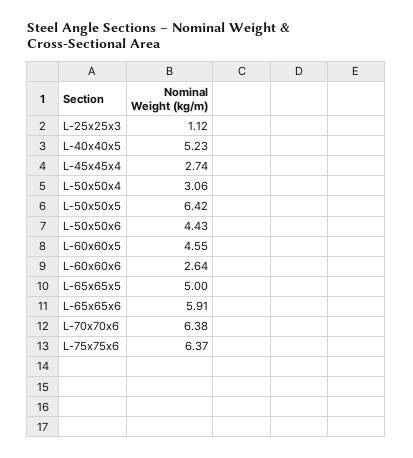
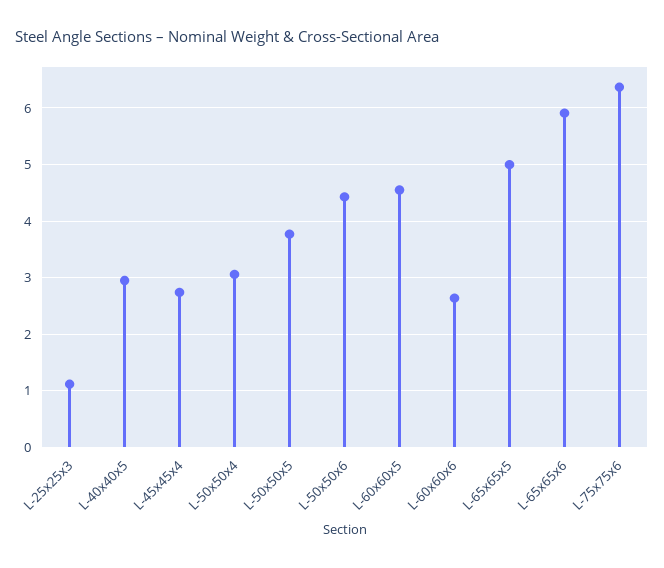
L-40x40x5: 5.23 -> 3
L-50x50x5: 6.42 -> 3.8
L-70x70x6: 6.38 -> none

